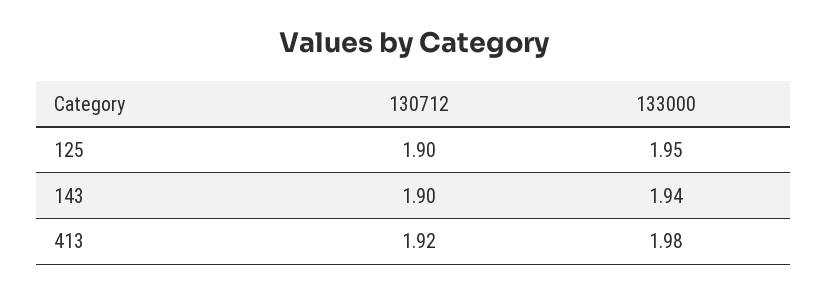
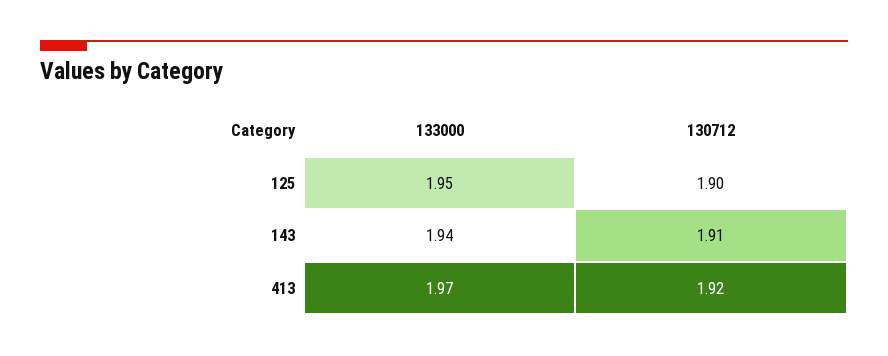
130712, 143: 1.9 -> 1.91
133000, 413: 1.98 -> 1.97

